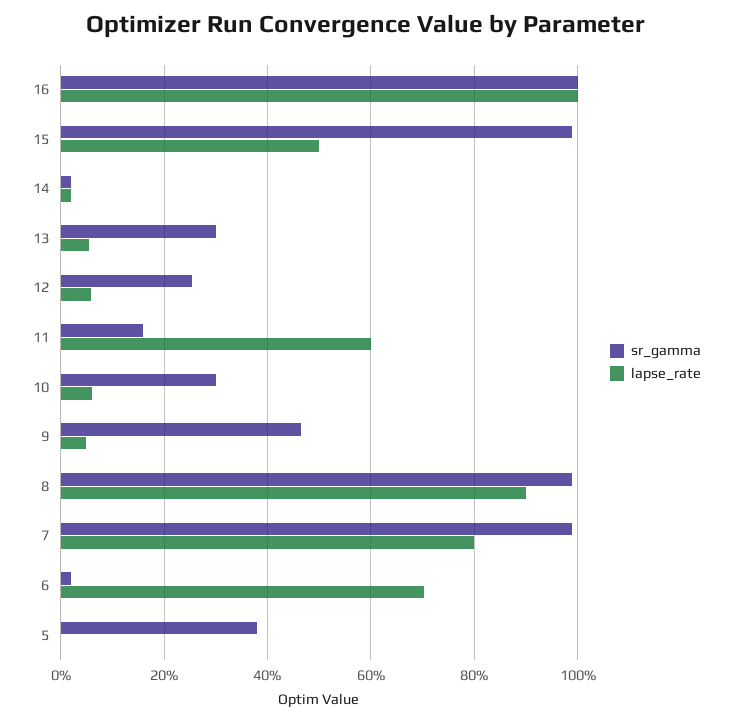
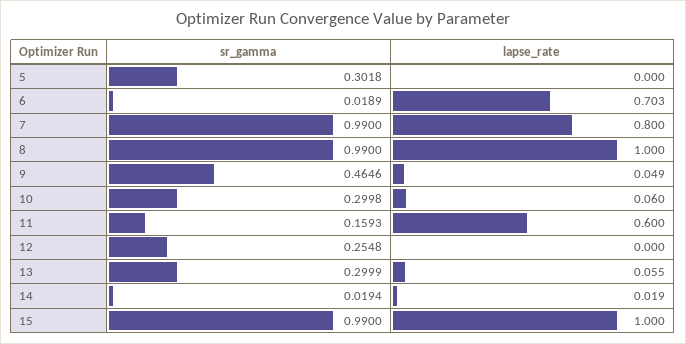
sr_gamma, 16: 1 -> none
lapse_rate, 16: 1 -> none
lapse_rate, 15: 0.5 -> 1
lapse_rate, 12: 0.06 -> 0
lapse_rate, 8: 0.9 -> 1
sr_gamma, 5: 0.38 -> 0.3018

